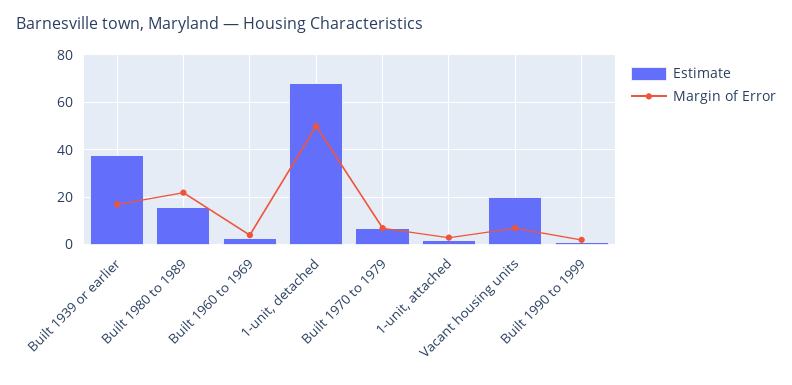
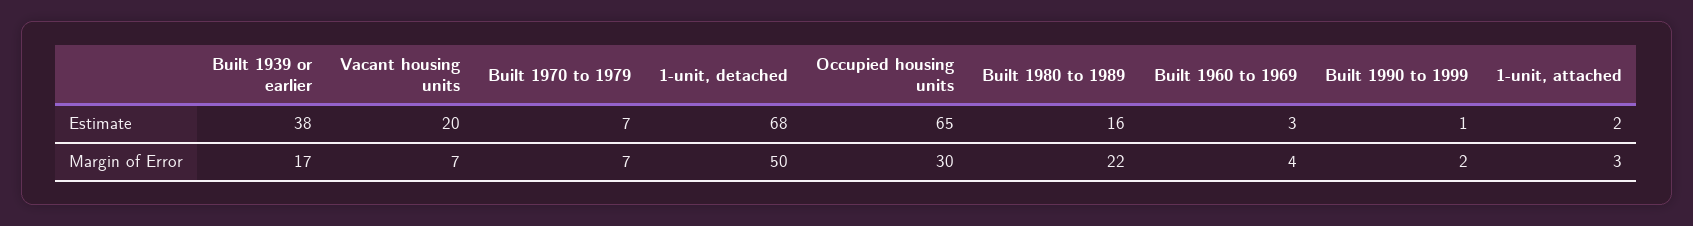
Estimate, Occupied housing units: none -> 65
Margin of Error, Occupied housing units: none -> 30

